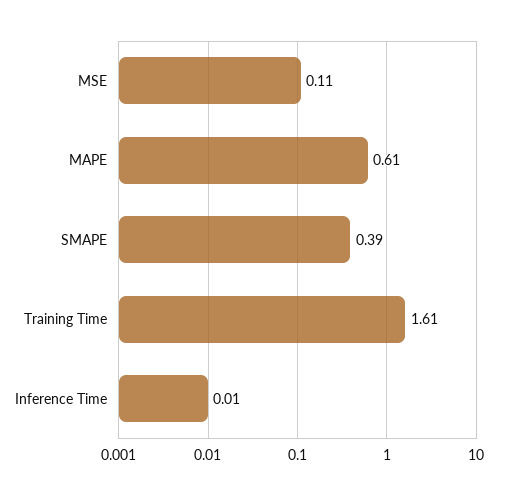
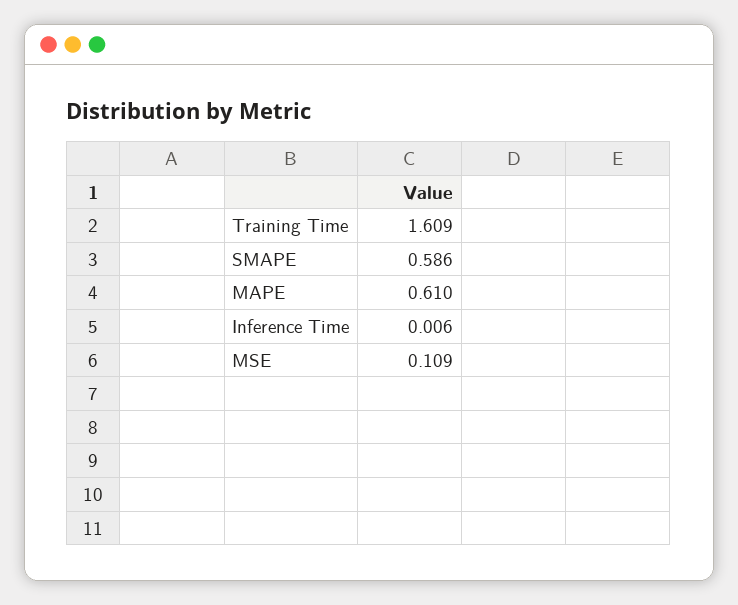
SMAPE: 0.39 -> 0.586

